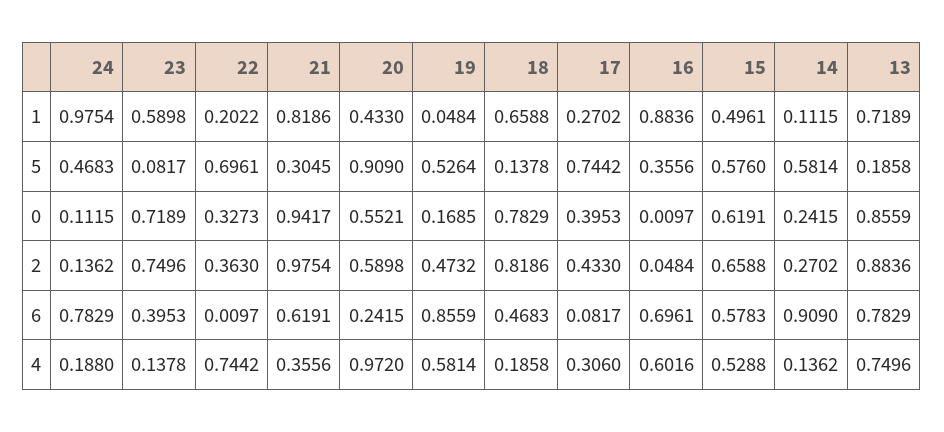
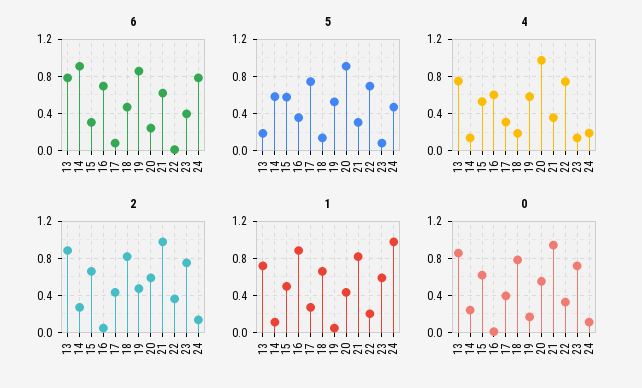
6, 15: 0.5783 -> 0.3

